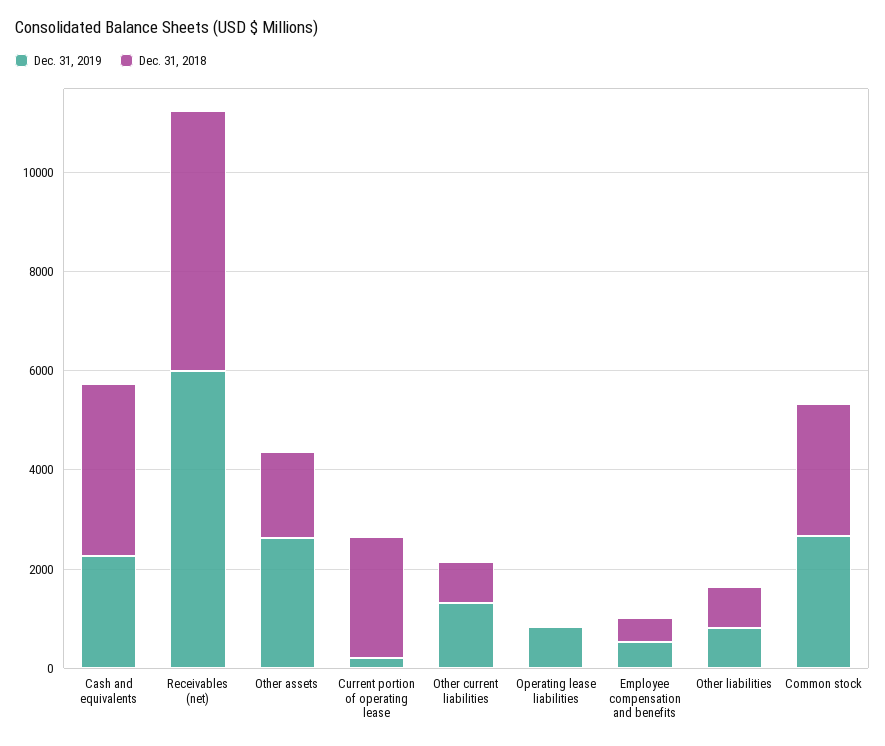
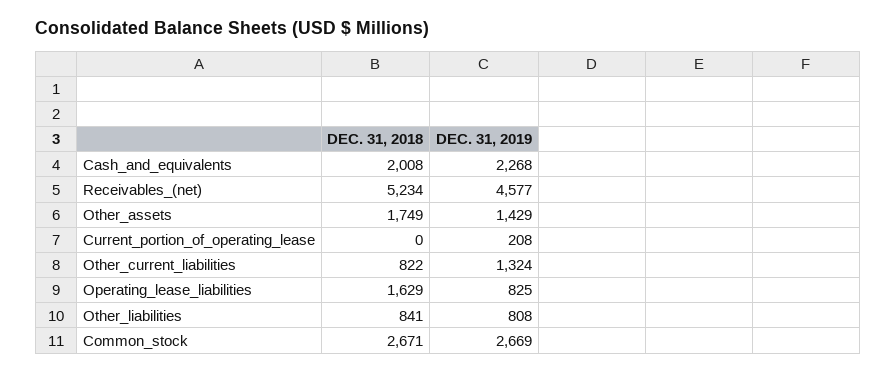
Dec. 31, 2018, Cash and equivalents: 3500 -> 2008
Dec. 31, 2019, Receivables (net): 6000 -> 4577
Dec. 31, 2019, Other assets: 2500 -> 1429
Dec. 31, 2018, Current portion of operating lease: 2500 -> 0
Dec. 31, 2018, Operating lease liabilities: 0 -> 1629
Dec. 31, 2019, Employee compensation and benefits: 500 -> none
Dec. 31, 2018, Employee compensation and benefits: 500 -> none

